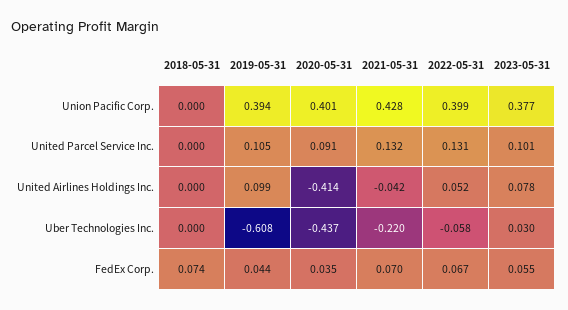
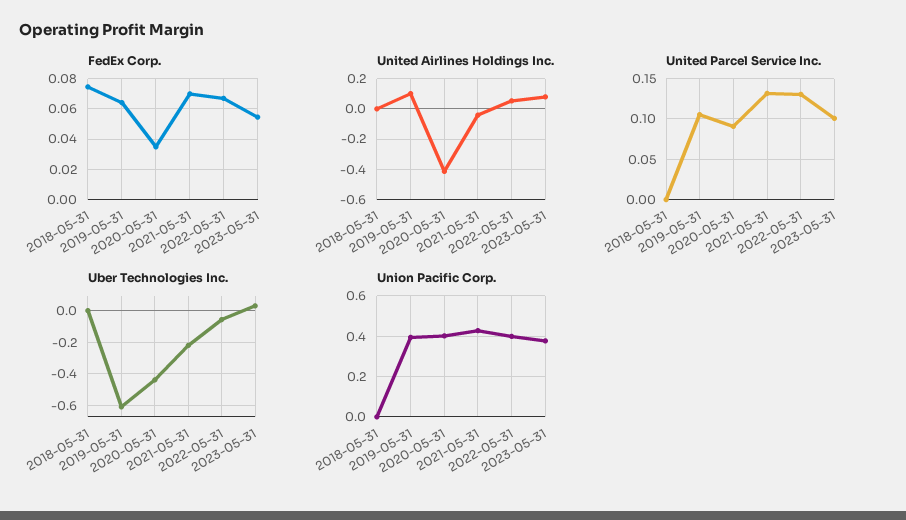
FedEx Corp., 2019-05-31: 0.044 -> 0.065

